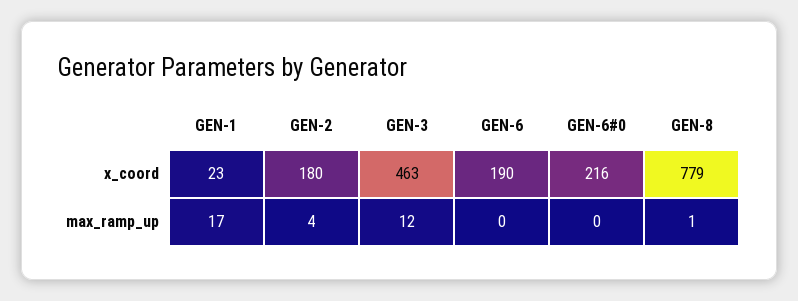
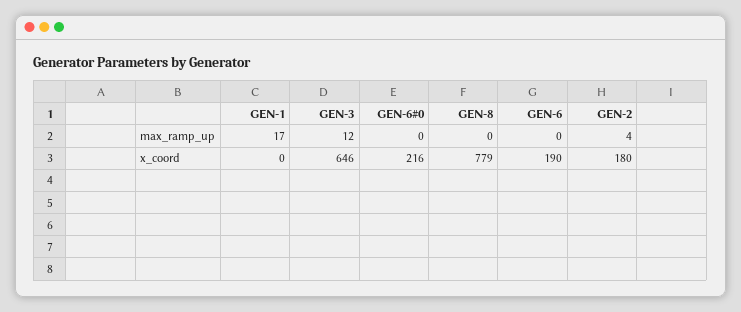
GEN-1, x_coord: 23 -> 0
GEN-3, x_coord: 463 -> 646
GEN-8, max_ramp_up: 1 -> 0

